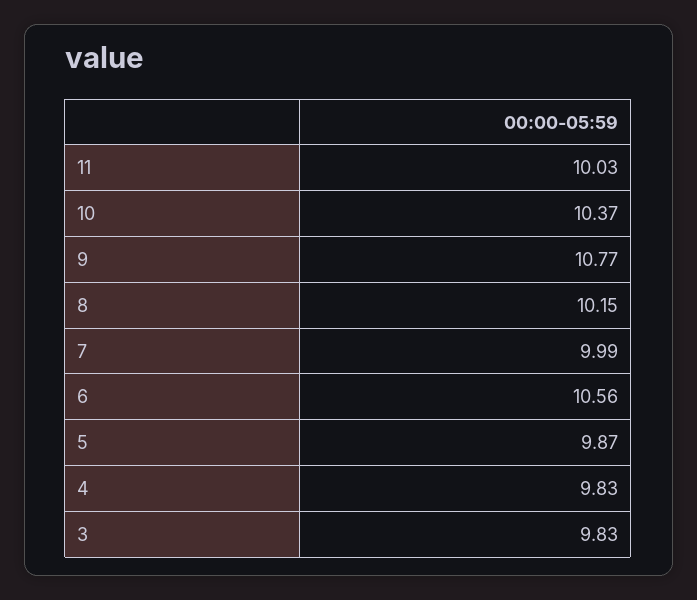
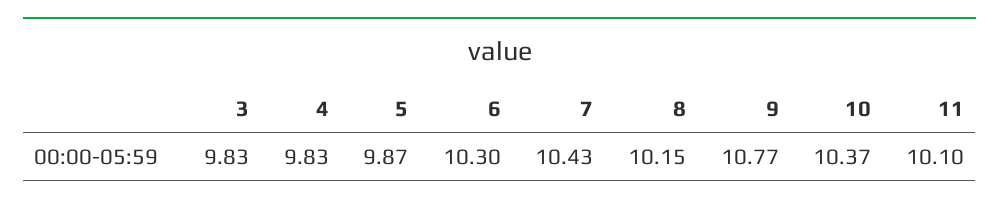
11: 10.03 -> 10.1
7: 9.99 -> 10.43
6: 10.56 -> 10.3

